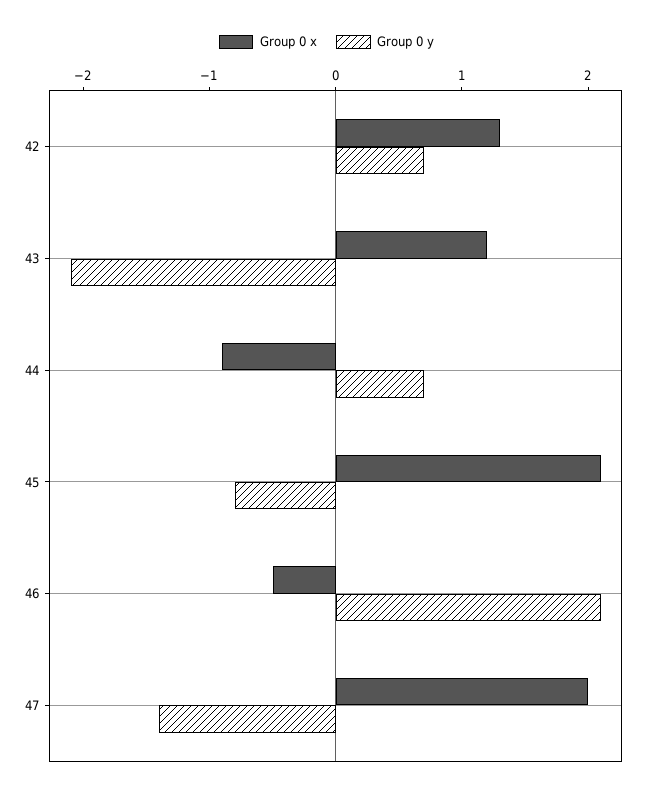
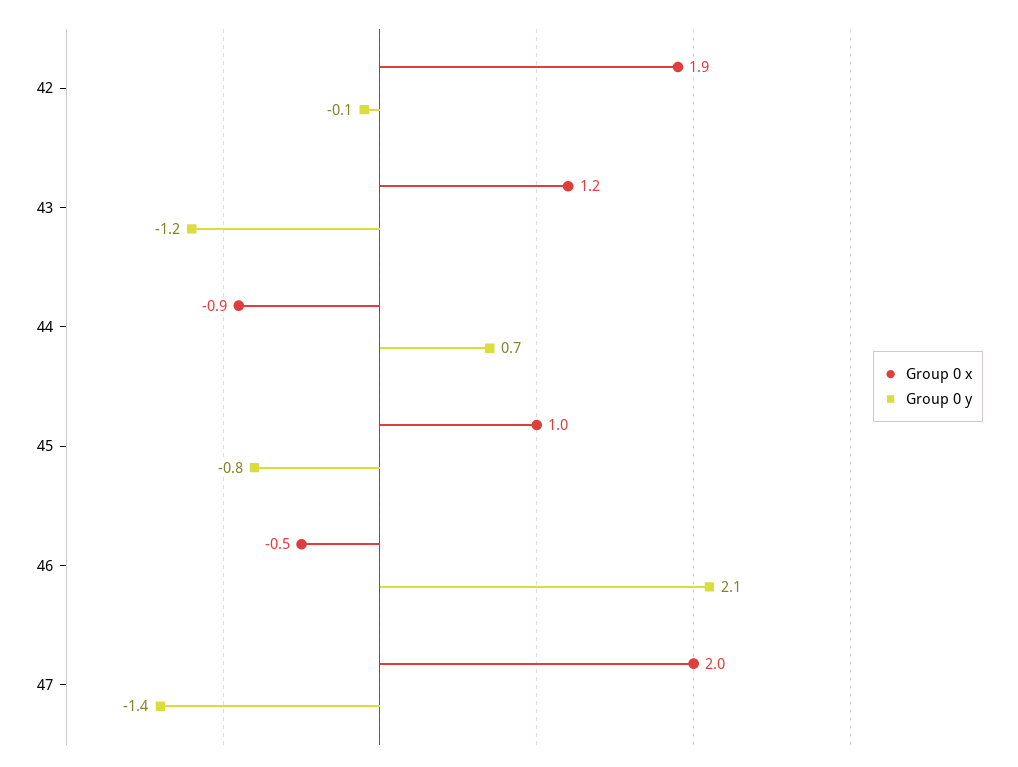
Group 0 x, 42: 1.3 -> 1.9
Group 0 y, 42: 0.7 -> -0.1
Group 0 y, 43: -2.1 -> -1.2
Group 0 x, 45: 2.1 -> 1

